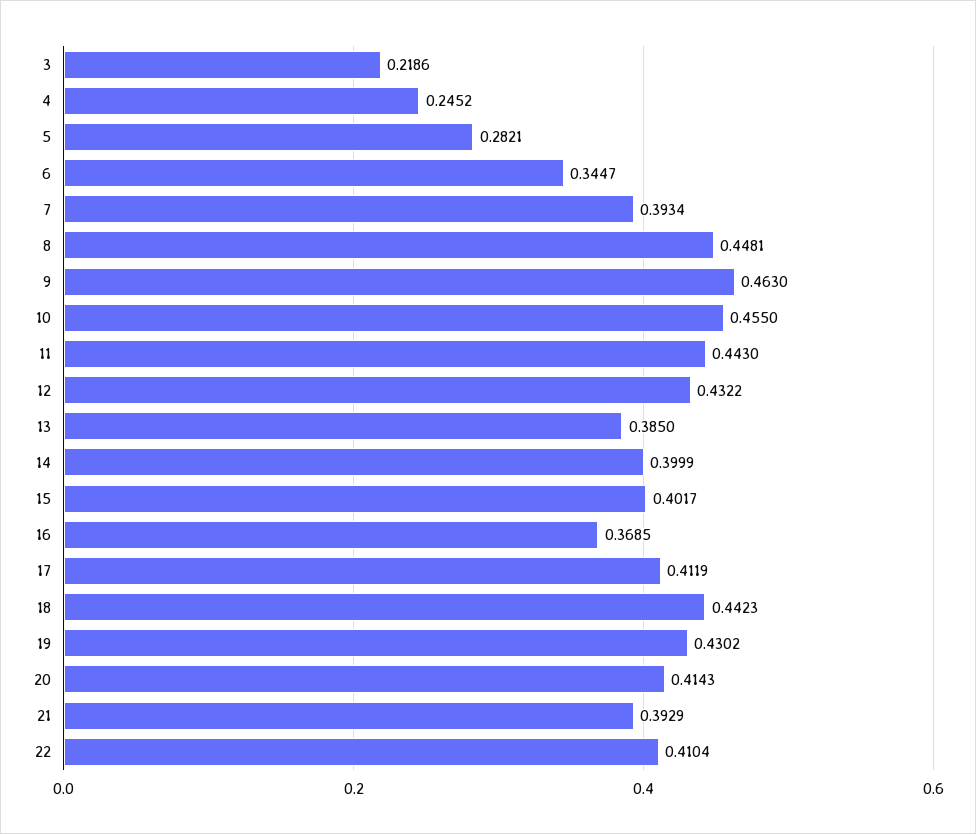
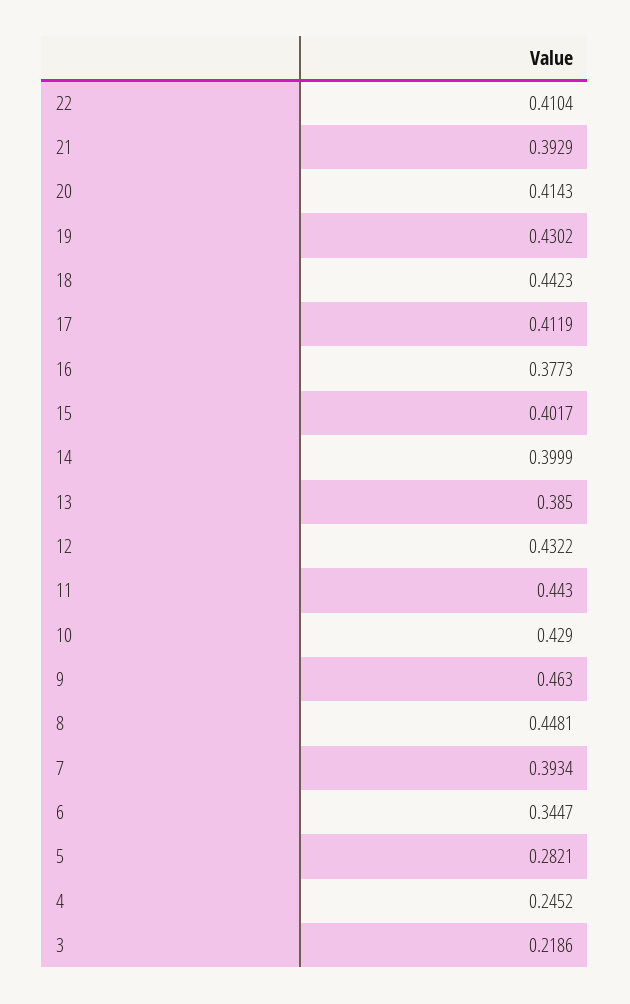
10: 0.455 -> 0.429
16: 0.3685 -> 0.3773

